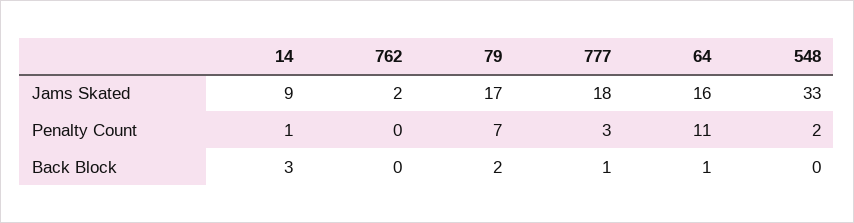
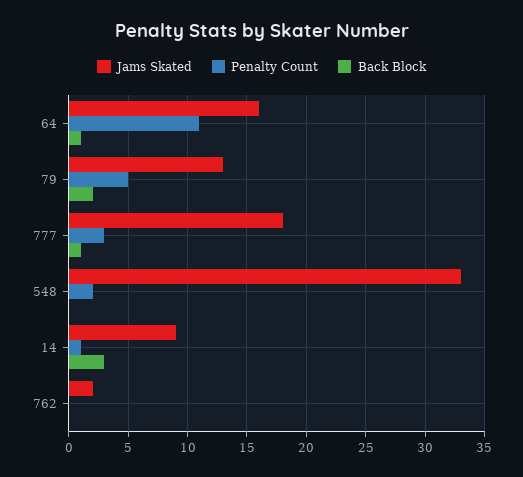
Jams Skated, 79: 17 -> 13
Penalty Count, 79: 7 -> 5

